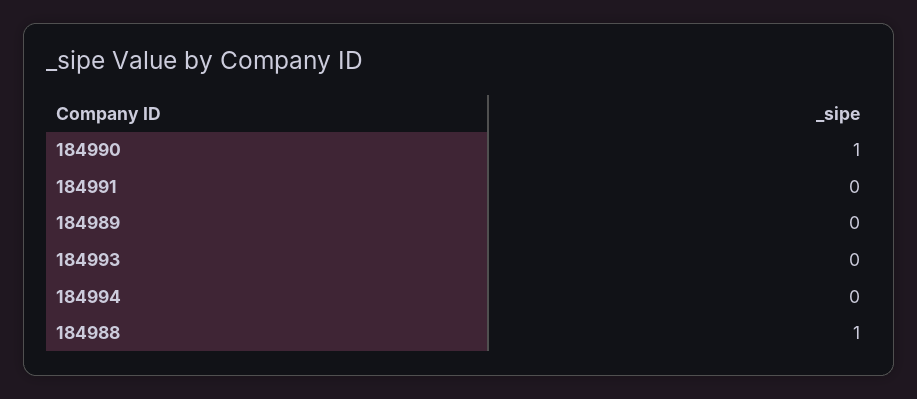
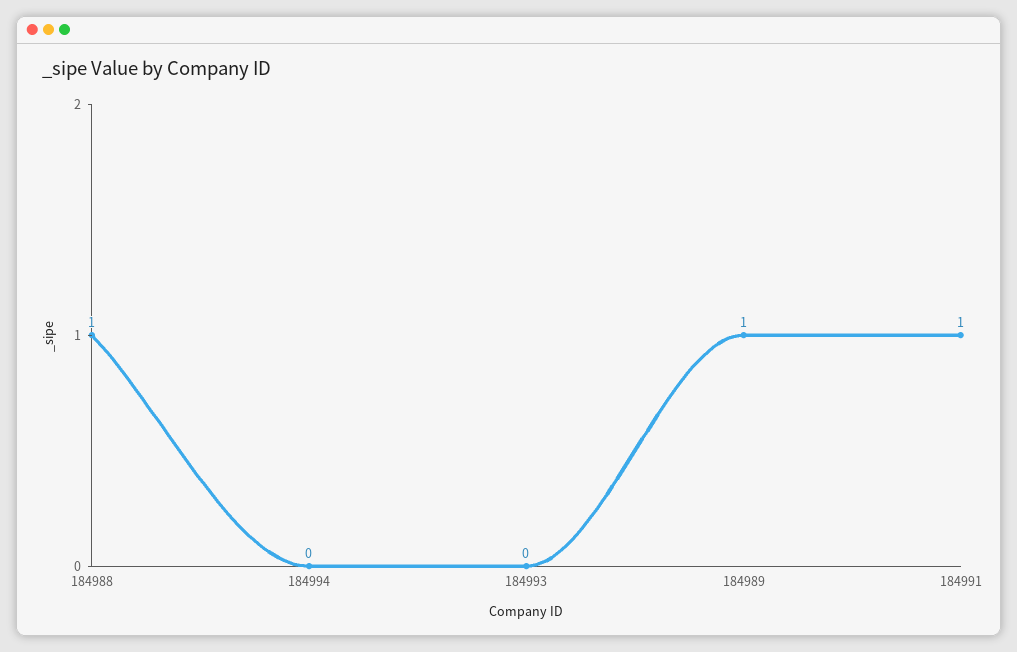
184990: 1 -> none
184991: 0 -> 1
184989: 0 -> 1

